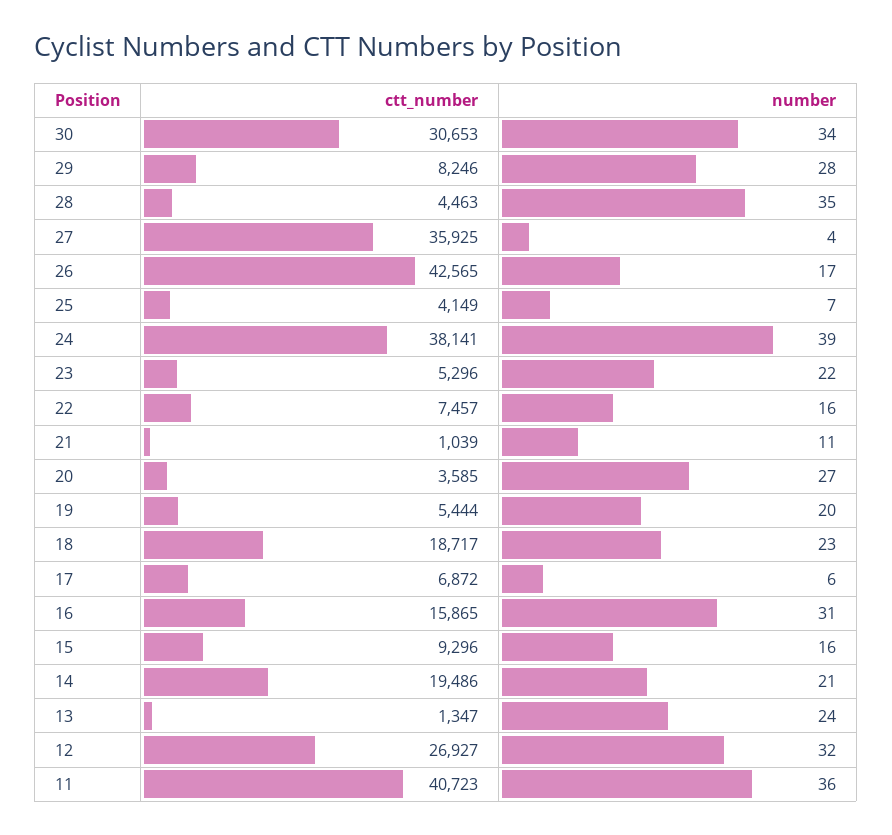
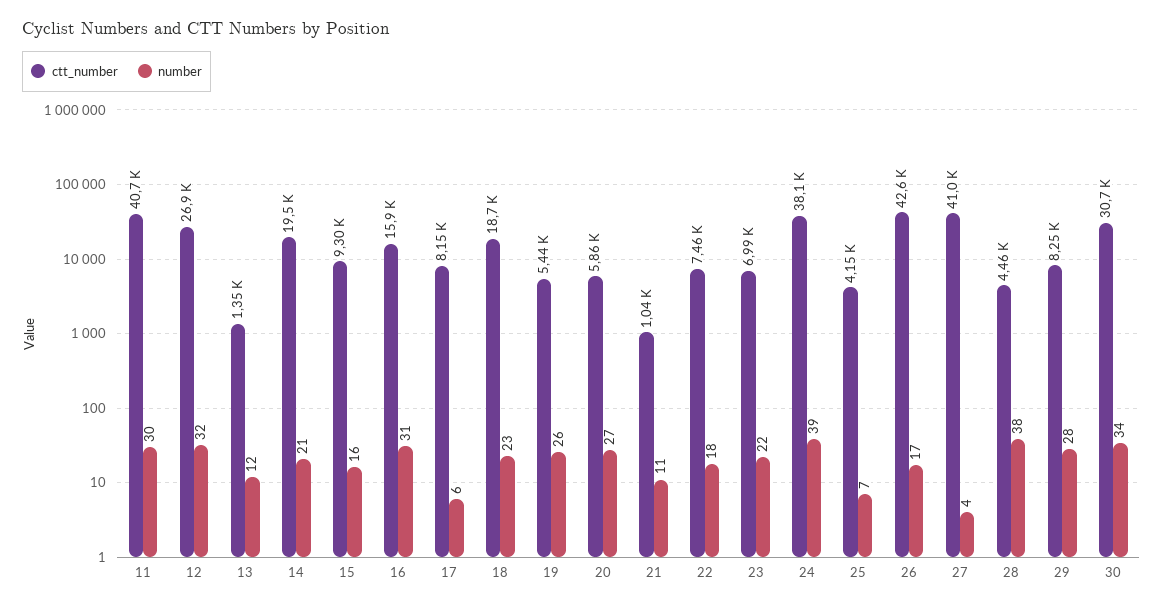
number, 28: 35 -> 38
ctt_number, 27: 35925 -> 41000
ctt_number, 23: 5296 -> 6990
number, 22: 16 -> 18
ctt_number, 20: 3585 -> 5860
number, 19: 20 -> 26
ctt_number, 17: 6872 -> 8150
number, 13: 24 -> 12
number, 11: 36 -> 30

